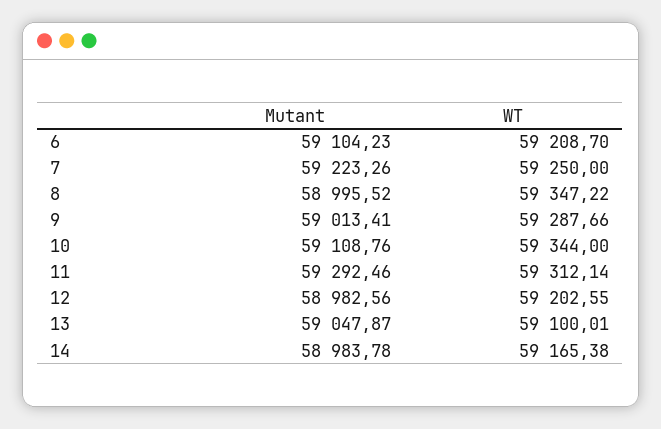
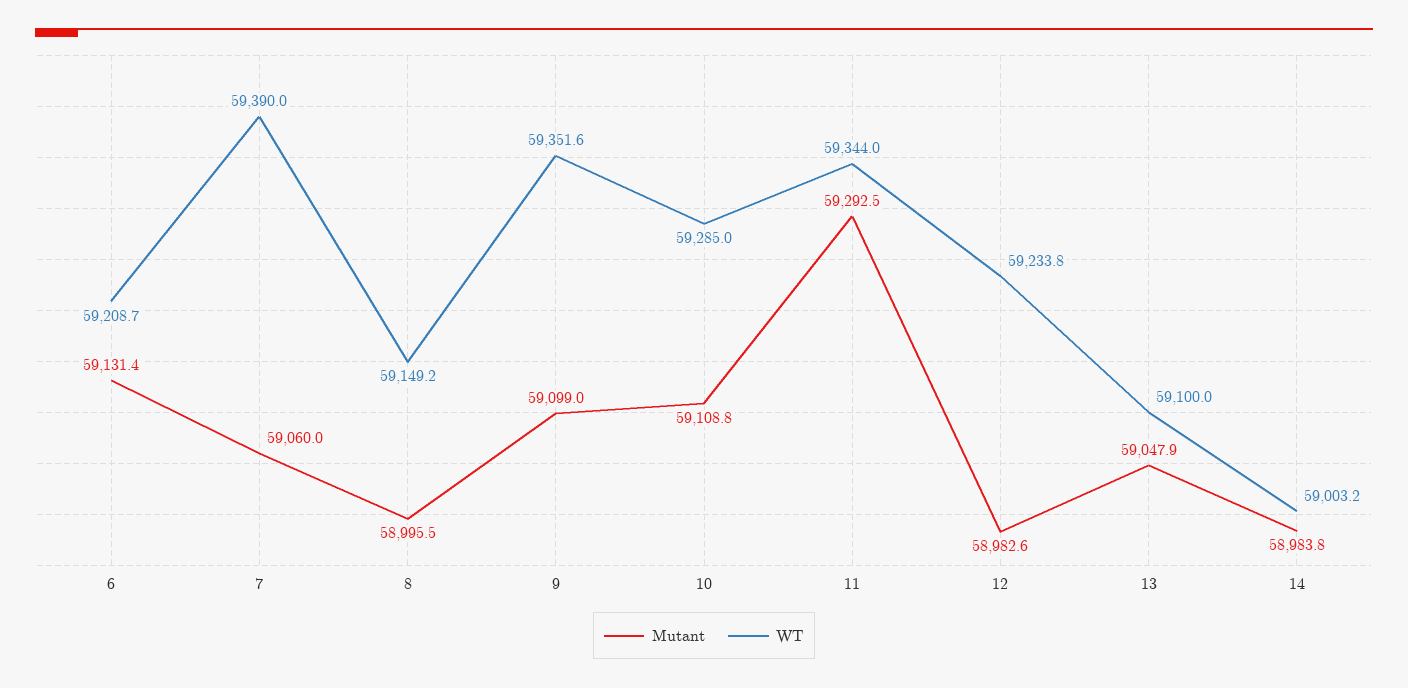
Mutant, 6: 59104.23 -> 59131.4
Mutant, 7: 59223.26 -> 59060
WT, 7: 59250 -> 59390
WT, 8: 59347.22 -> 59149.2
Mutant, 9: 59013.41 -> 59099
WT, 9: 59287.66 -> 59351.6
WT, 10: 59344 -> 59285
WT, 11: 59312.14 -> 59344
WT, 12: 59202.55 -> 59233.8
WT, 14: 59165.38 -> 59003.2

